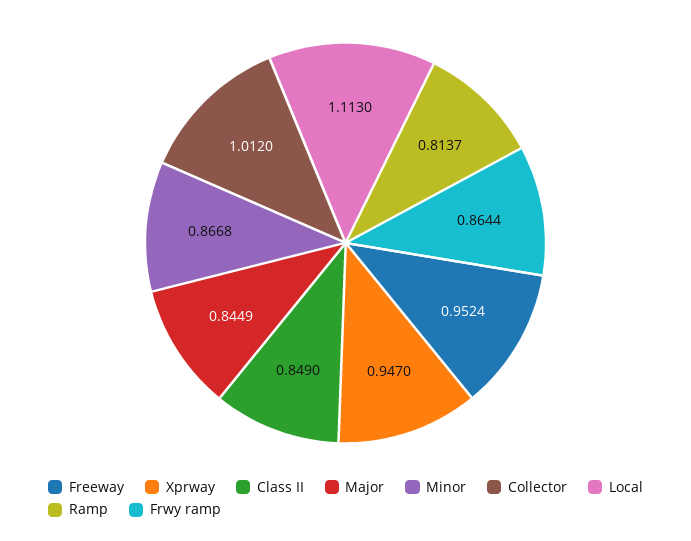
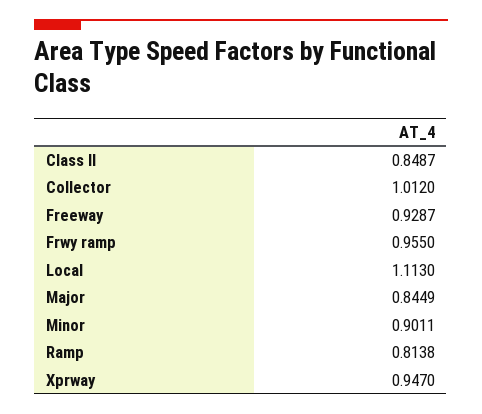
Freeway: 0.9524 -> 0.9287
Class II: 0.849 -> 0.8487
Minor: 0.8668 -> 0.9011
Ramp: 0.8137 -> 0.8138
Frwy ramp: 0.8644 -> 0.955

